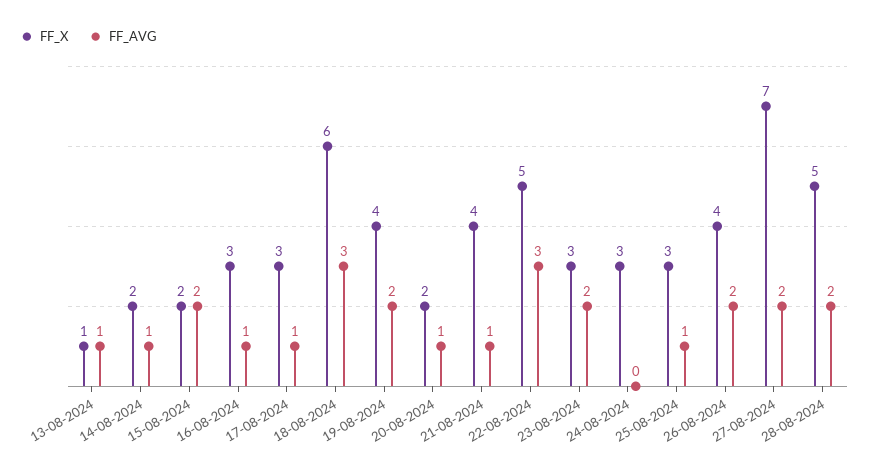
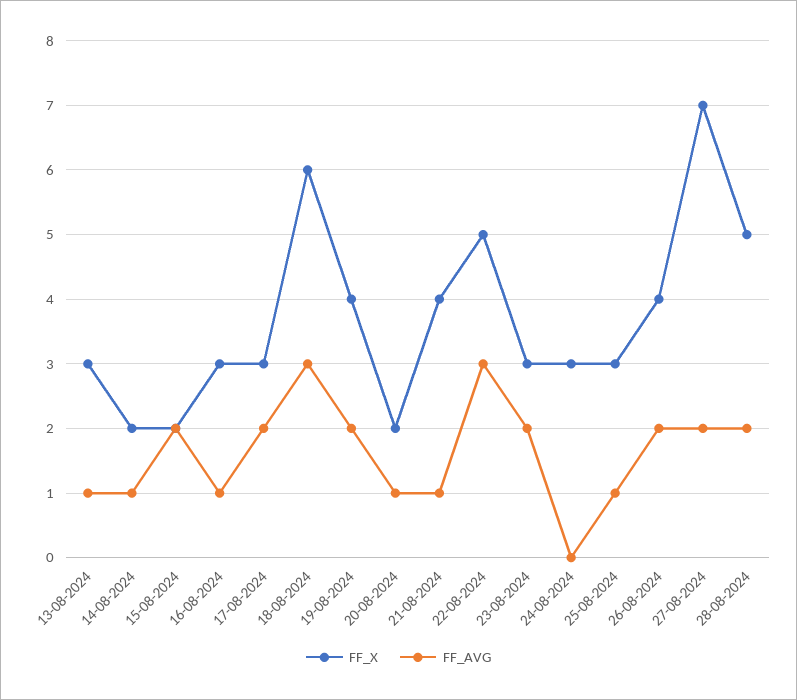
FF_X, 13-08-2024: 1 -> 3
FF_AVG, 17-08-2024: 1 -> 2

